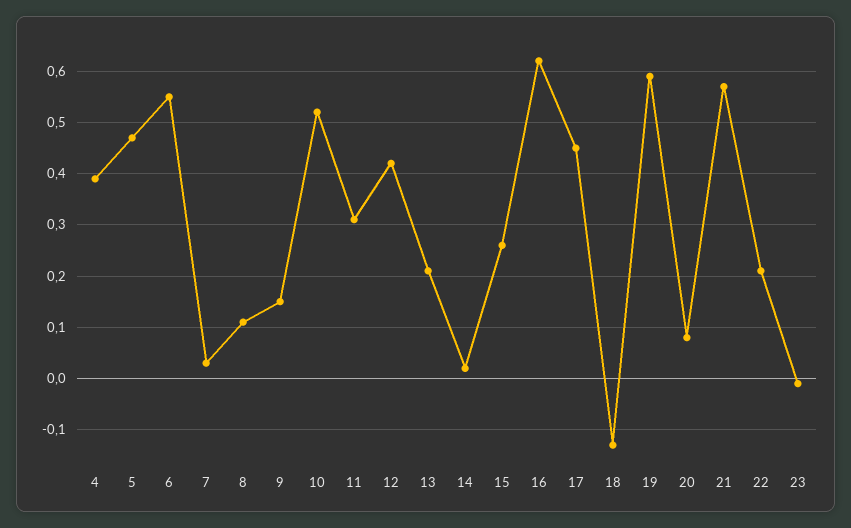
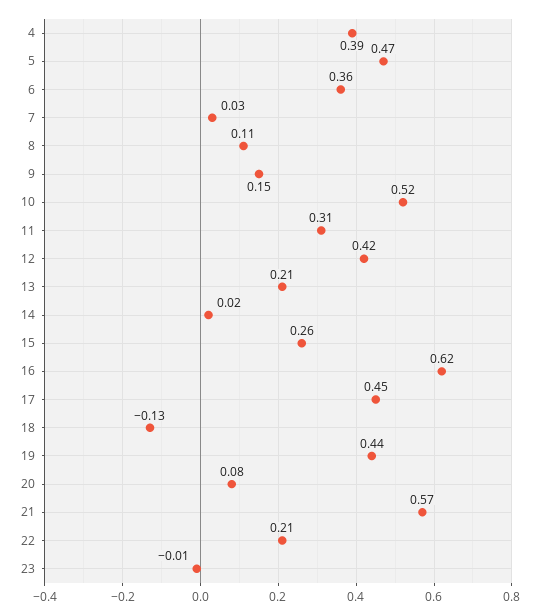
6: 0.55 -> 0.36
19: 0.6 -> 0.44

